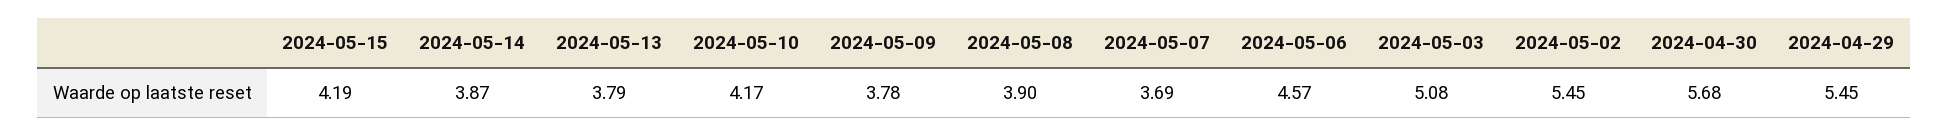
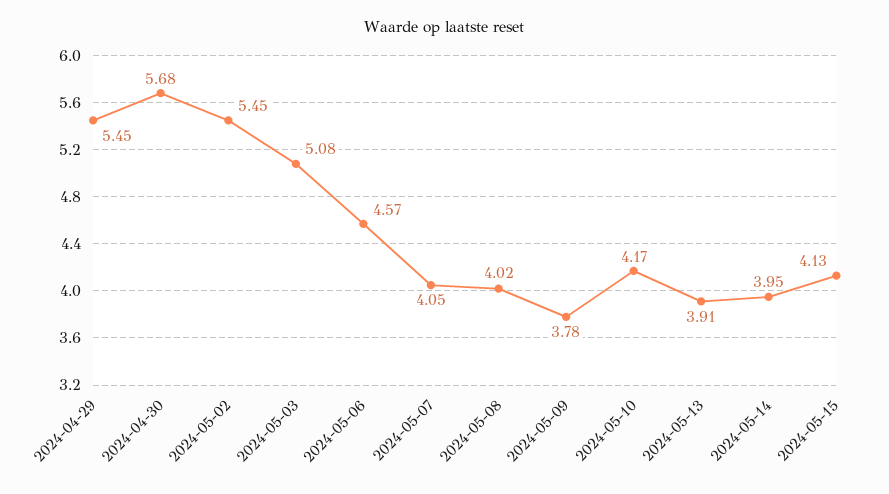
2024-05-15: 4.19 -> 4.13
2024-05-14: 3.87 -> 3.95
2024-05-13: 3.79 -> 3.91
2024-05-08: 3.9 -> 4.02
2024-05-07: 3.69 -> 4.05

